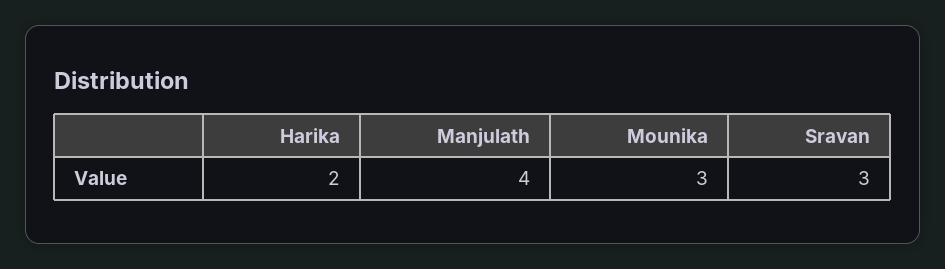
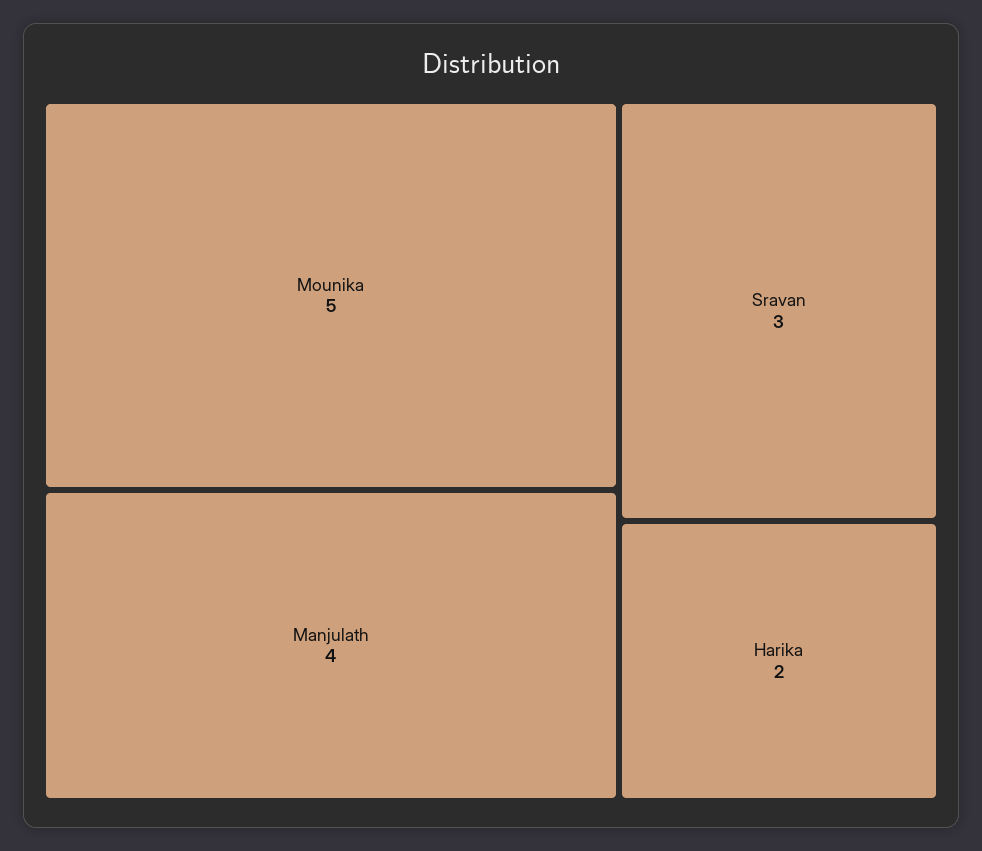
Mounika: 3 -> 5

